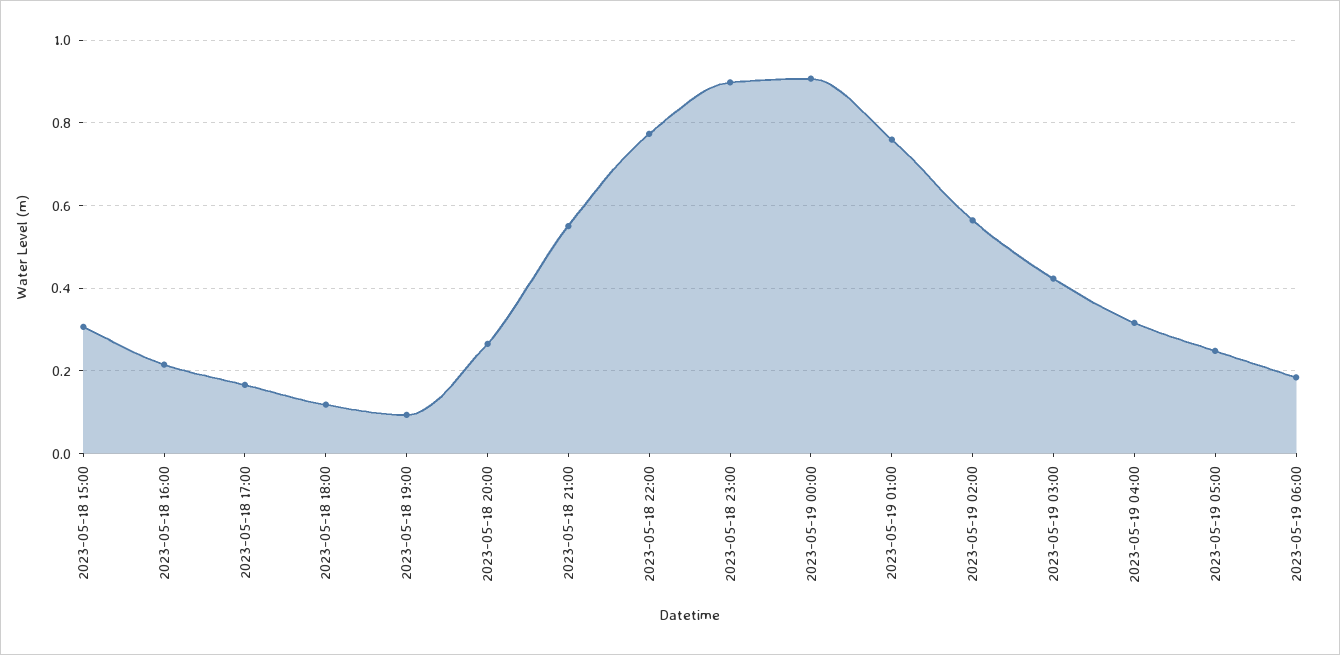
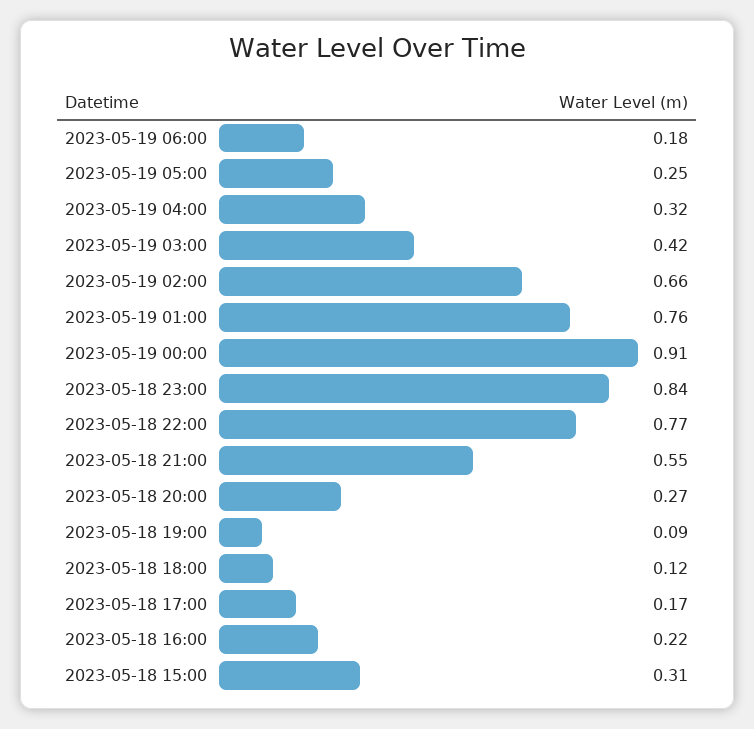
2023-05-18 23:00: 0.9 -> 0.84
2023-05-19 02:00: 0.56 -> 0.66

